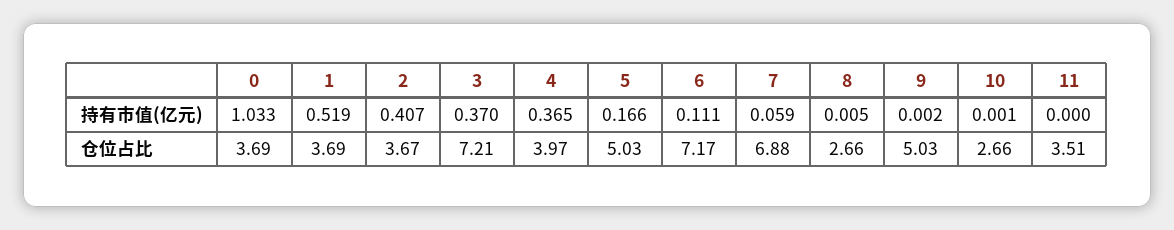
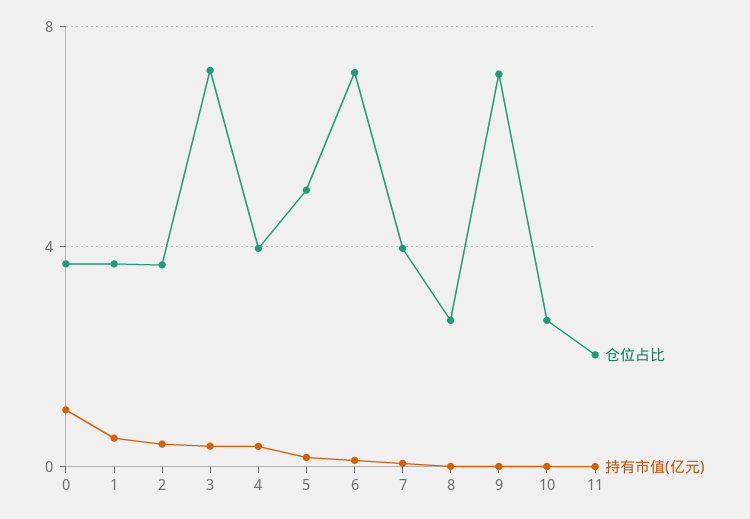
仓位占比, 7: 6.88 -> 4
仓位占比, 9: 5.03 -> 7
仓位占比, 11: 3.51 -> 2

